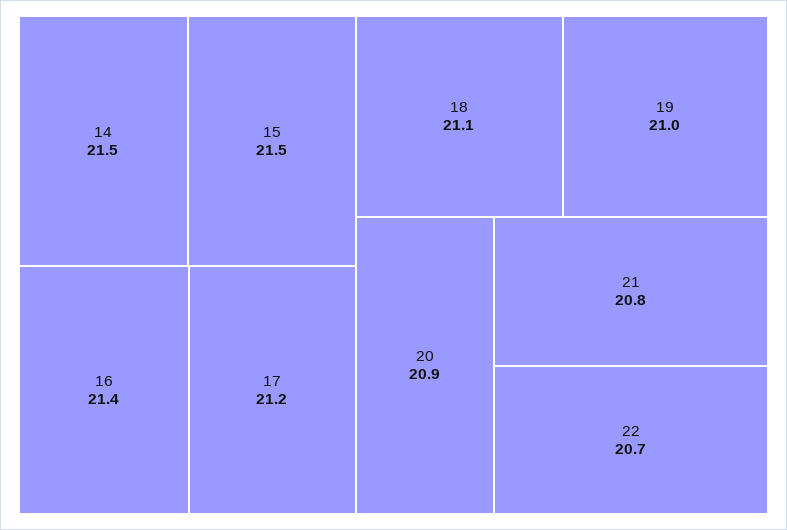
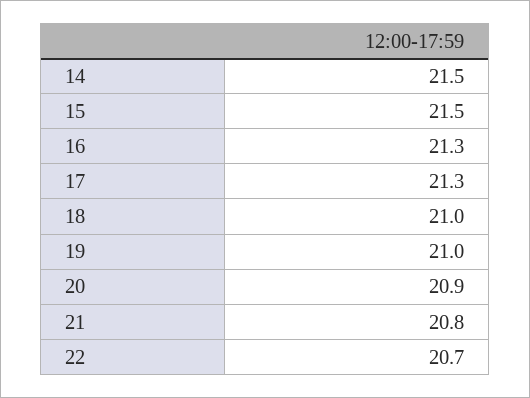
16: 21.4 -> 21.3
17: 21.2 -> 21.3
18: 21.1 -> 21

